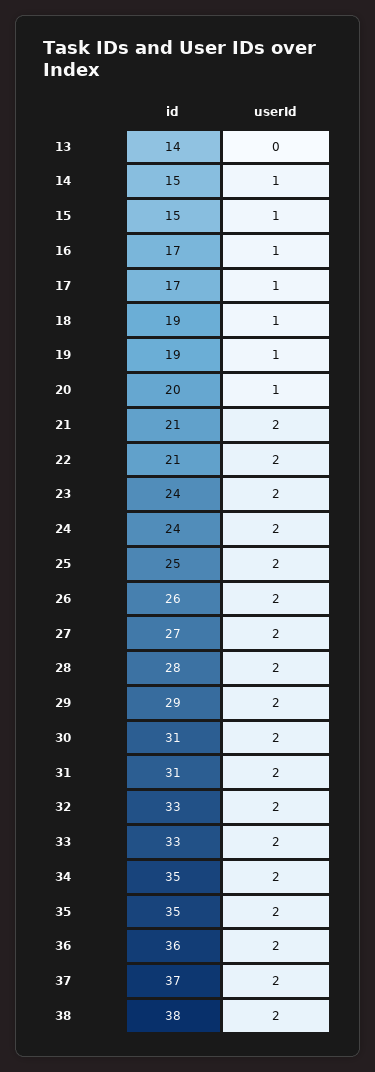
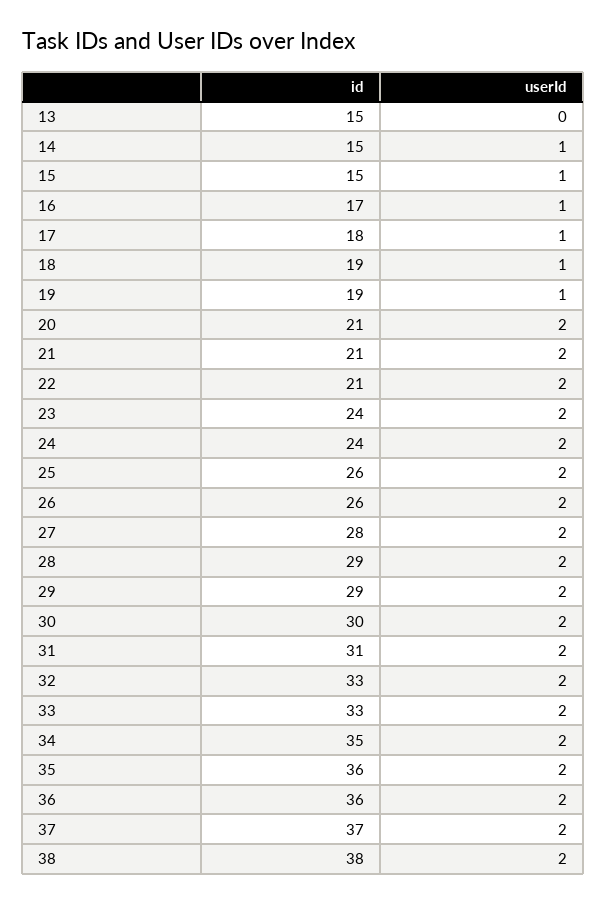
id, 13: 14 -> 15
id, 17: 17 -> 18
id, 20: 20 -> 21
userId, 20: 1 -> 2
id, 25: 25 -> 26
id, 27: 27 -> 28
id, 28: 28 -> 29
id, 30: 31 -> 30
id, 35: 35 -> 36

